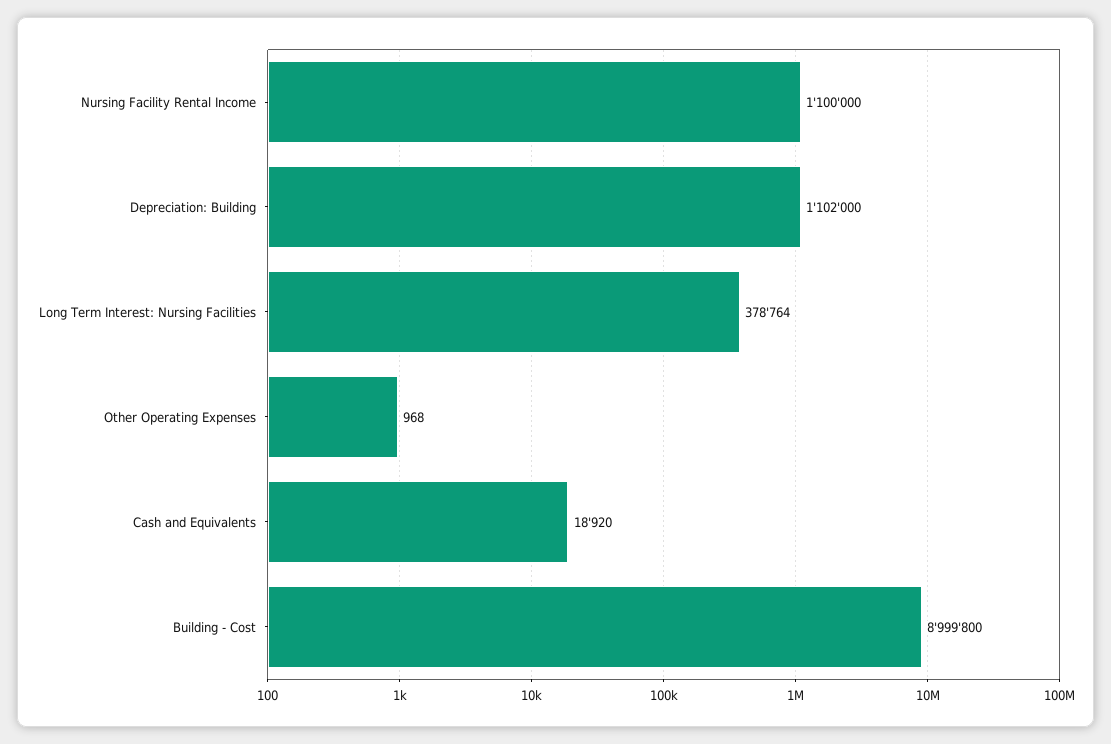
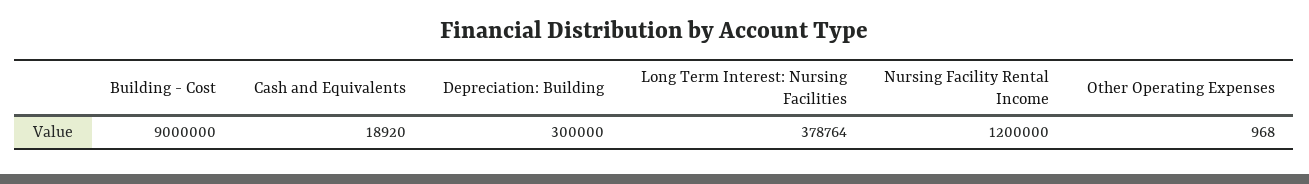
Nursing Facility Rental Income: 1100000 -> 1200000
Depreciation: Building: 1102000 -> 300000
Building - Cost: 8999800 -> 9000000

